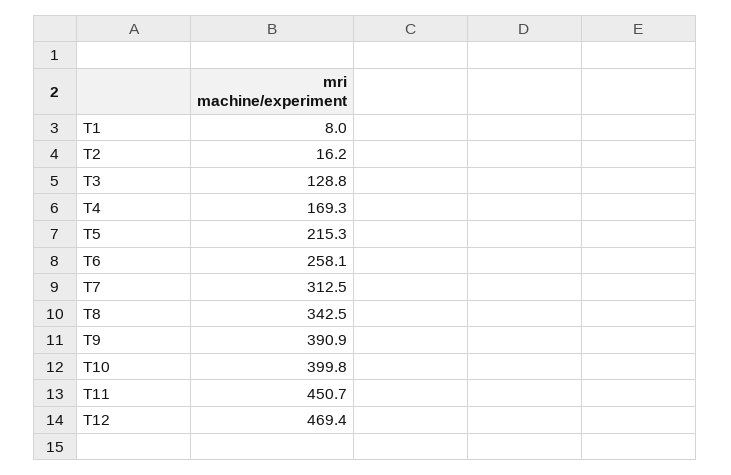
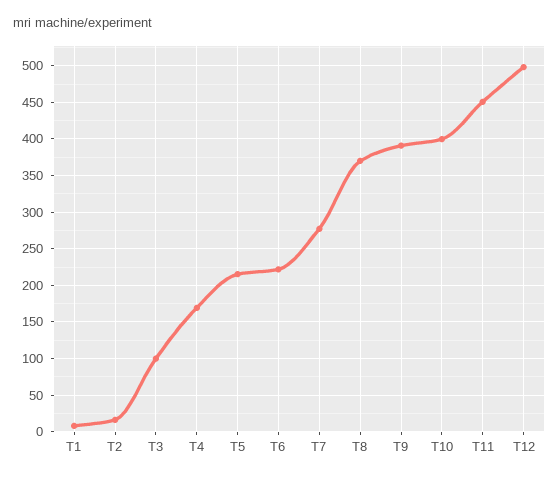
T3: 128.8 -> 100
T6: 258.1 -> 220
T7: 312.5 -> 280
T8: 342.5 -> 370
T12: 469.4 -> 500

